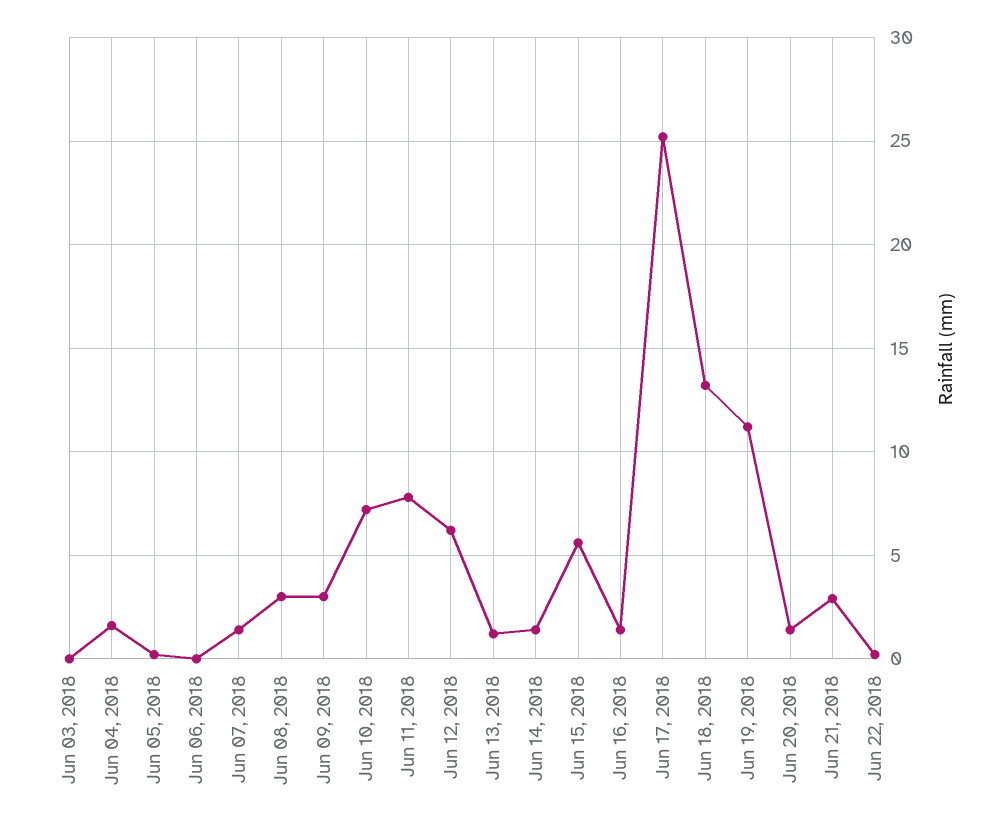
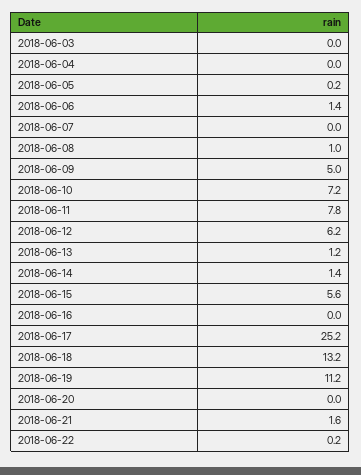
Jun 04, 2018: 1.5 -> 0
Jun 06, 2018: 0 -> 1.4
Jun 07, 2018: 1.5 -> 0
Jun 08, 2018: 3 -> 1
Jun 09, 2018: 3 -> 5
Jun 16, 2018: 1.5 -> 0
Jun 20, 2018: 1.5 -> 0
Jun 21, 2018: 3 -> 1.6

